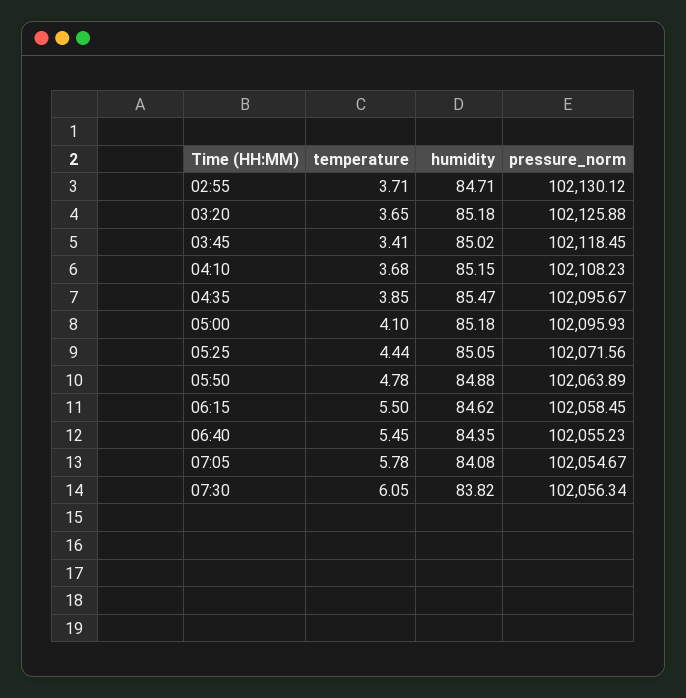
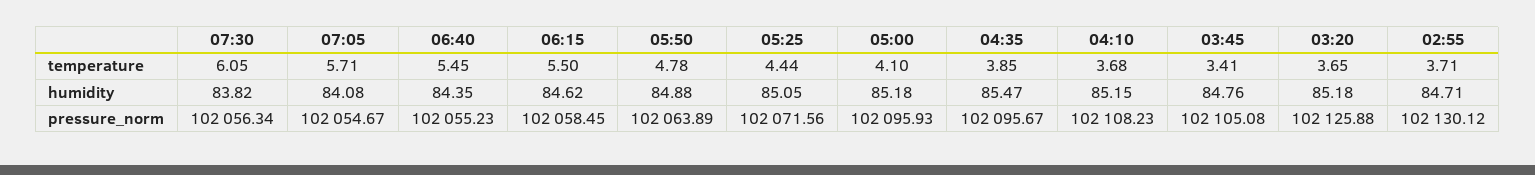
humidity, 03:45: 85.02 -> 84.76
pressure_norm, 03:45: 102118.45 -> 102105.08
temperature, 07:05: 5.78 -> 5.71

